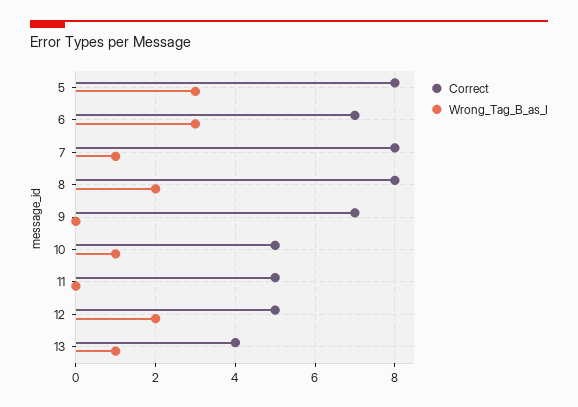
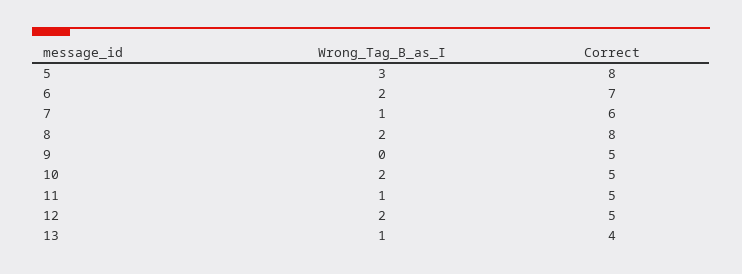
Wrong_Tag_B_as_I, 6: 3 -> 2
Correct, 7: 8 -> 6
Correct, 9: 7 -> 5
Wrong_Tag_B_as_I, 10: 1 -> 2
Wrong_Tag_B_as_I, 11: 0 -> 1

